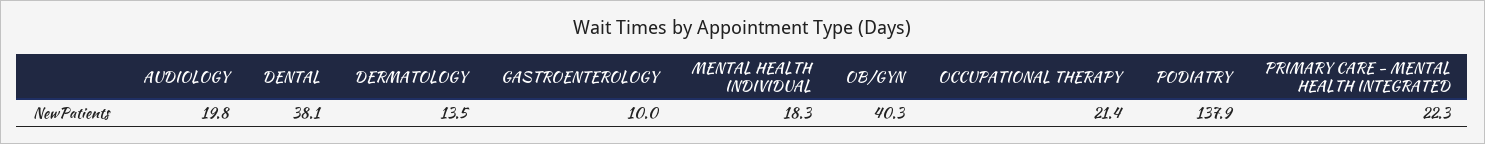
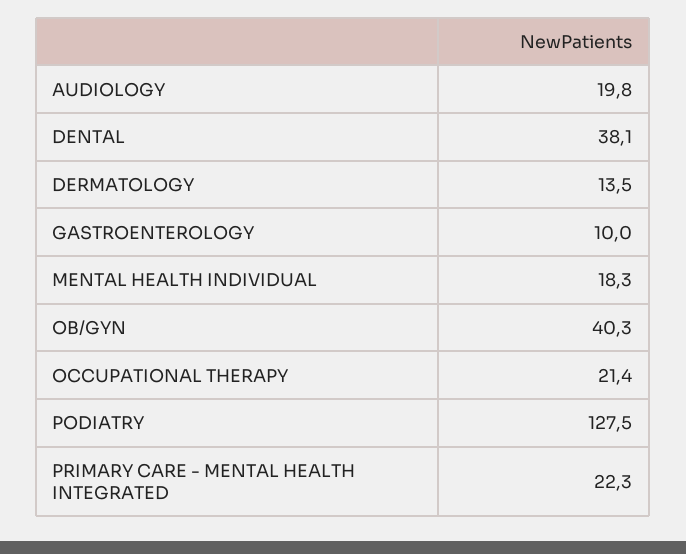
PODIATRY: 137.9 -> 127.5

